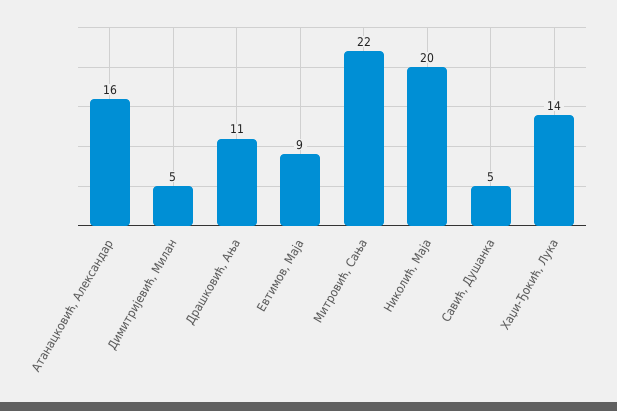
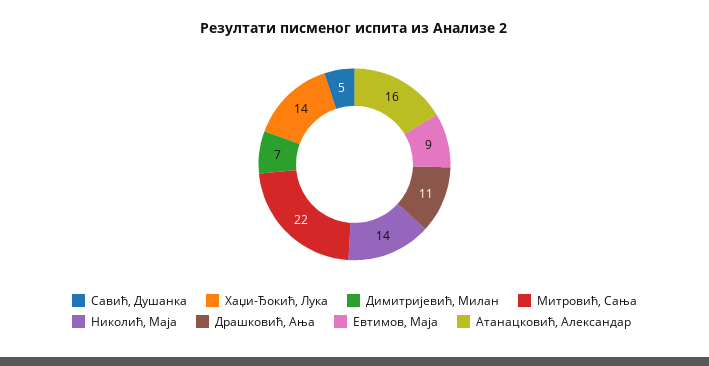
Димитријевић, Милан: 5 -> 7
Николић, Маја: 20 -> 14

